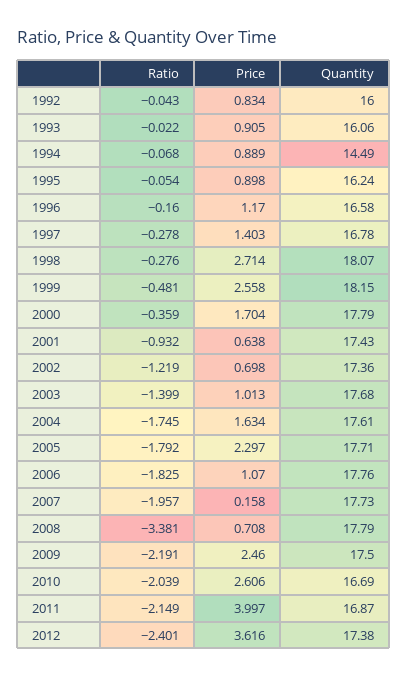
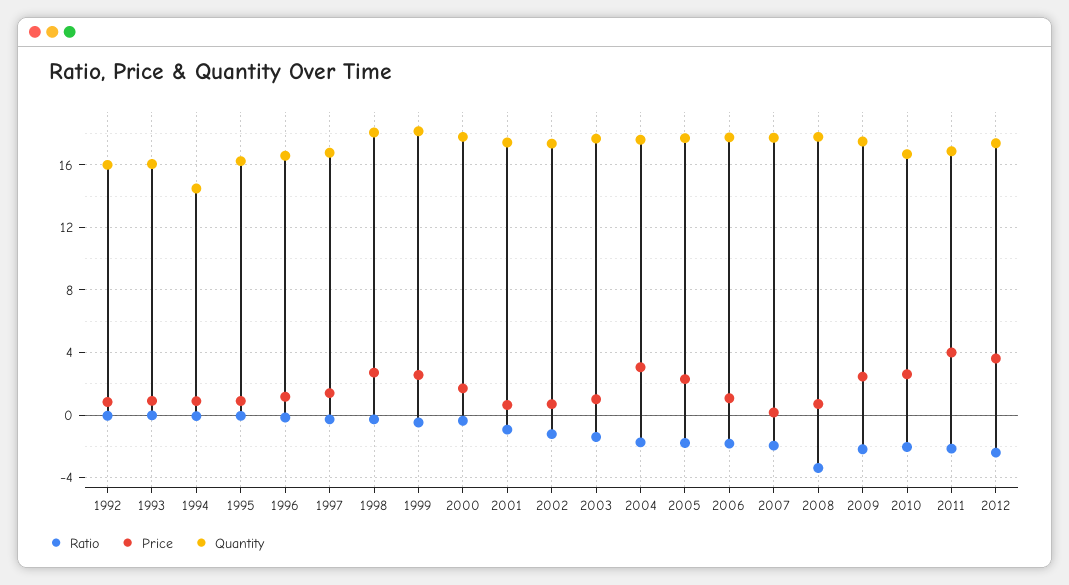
Price, 2004: 1.634 -> 3

